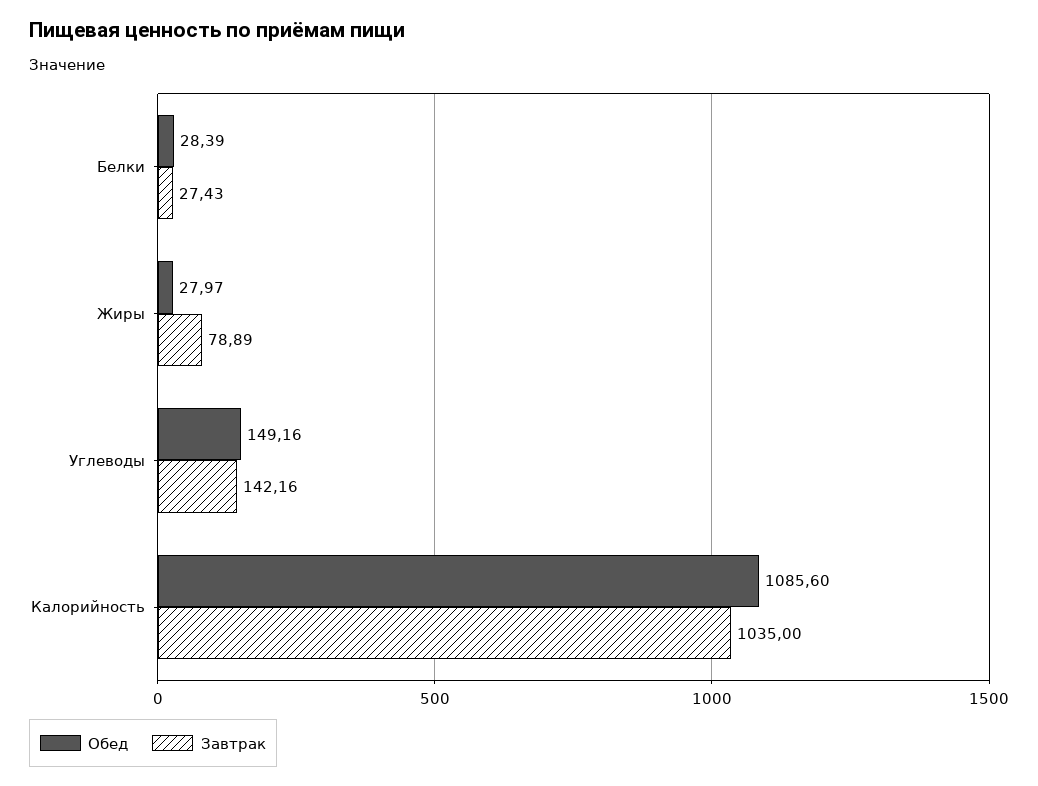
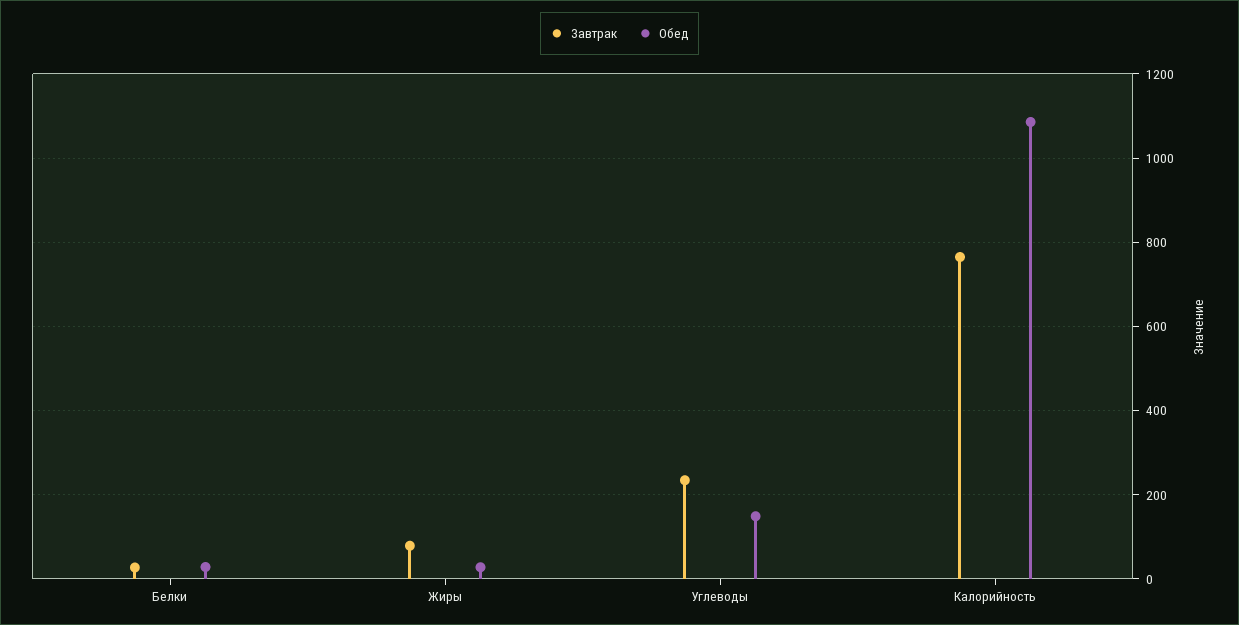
Завтрак, Углеводы: 142.16 -> 240
Завтрак, Калорийность: 1035 -> 760

